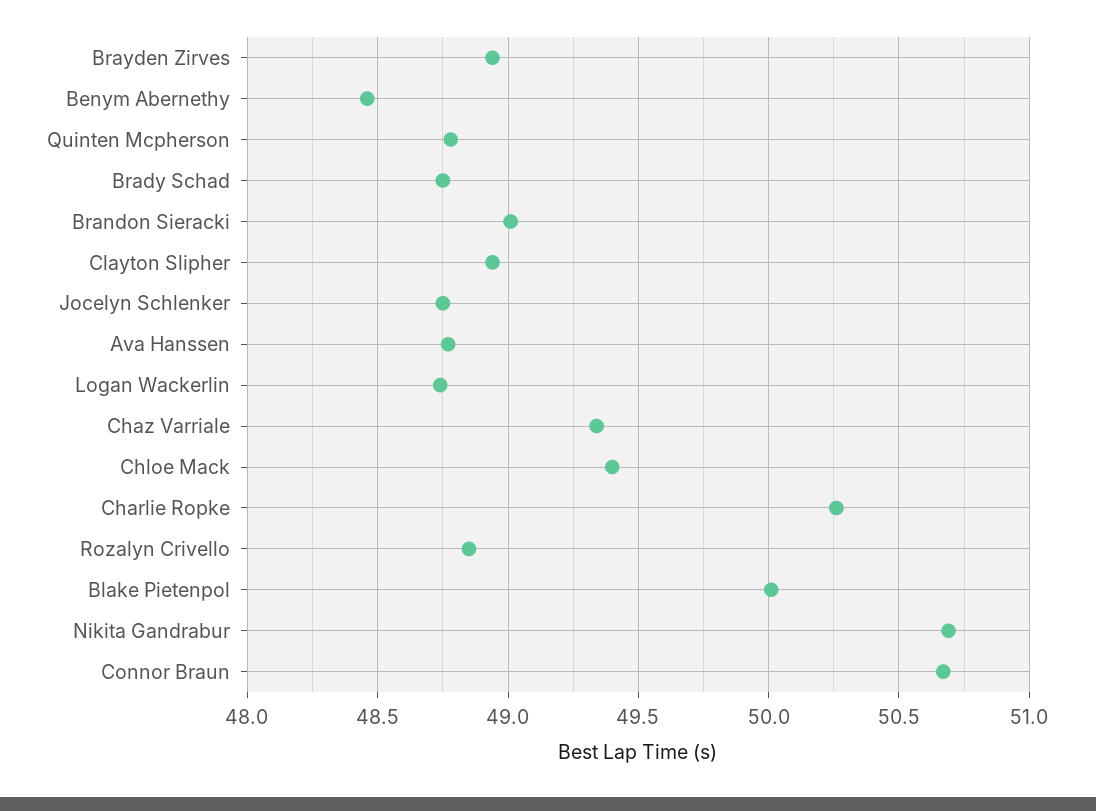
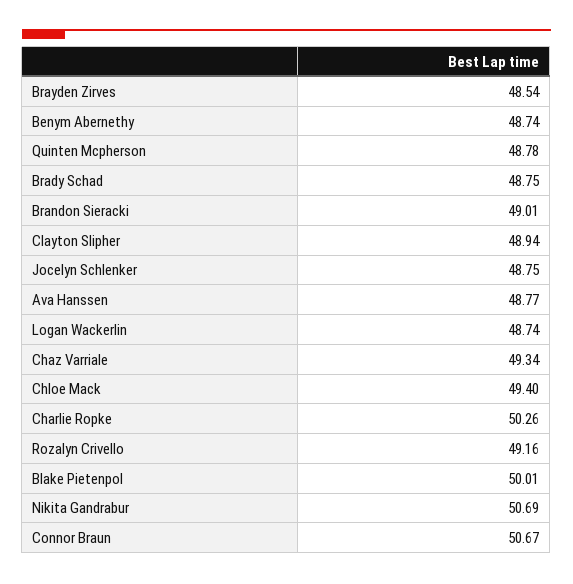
Brayden Zirves: 48.95 -> 48.54
Benym Abernethy: 48.45 -> 48.74
Rozalyn Crivello: 48.85 -> 49.16

